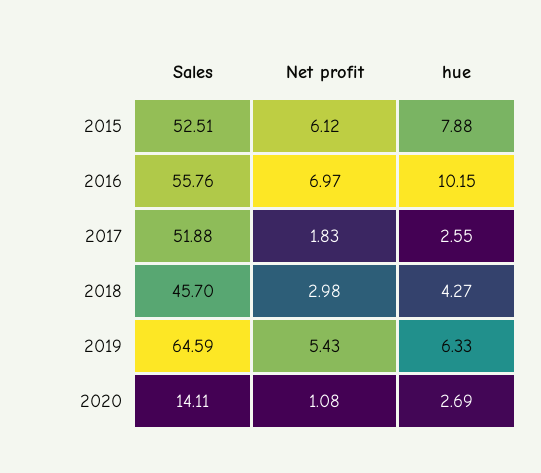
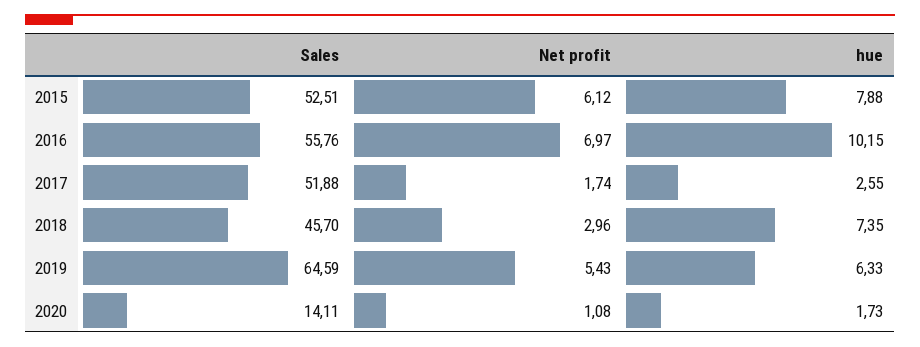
Net profit, 2017: 1.83 -> 1.74
Net profit, 2018: 2.98 -> 2.96
hue, 2018: 4.27 -> 7.35
hue, 2020: 2.69 -> 1.73

